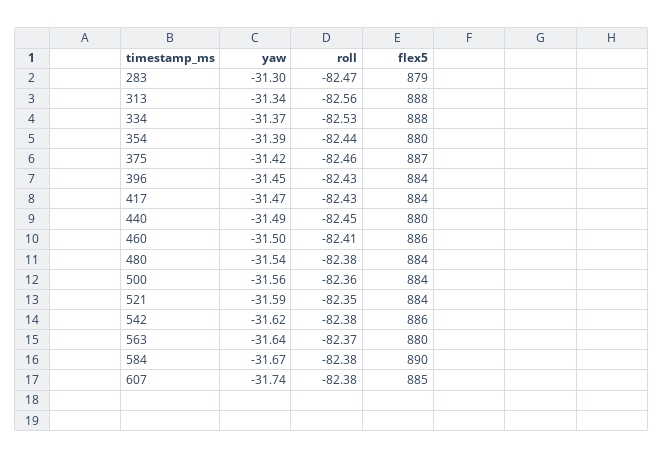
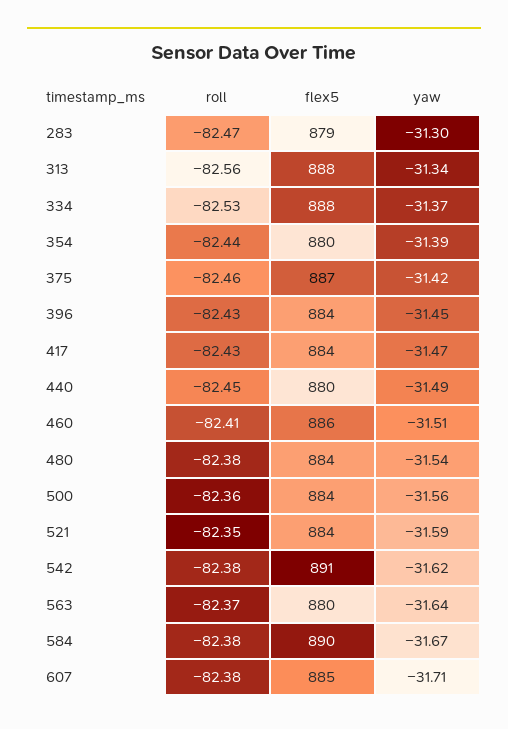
yaw, 460: -31.5 -> -31.51
flex5, 542: 886 -> 891
yaw, 607: -31.74 -> -31.71

